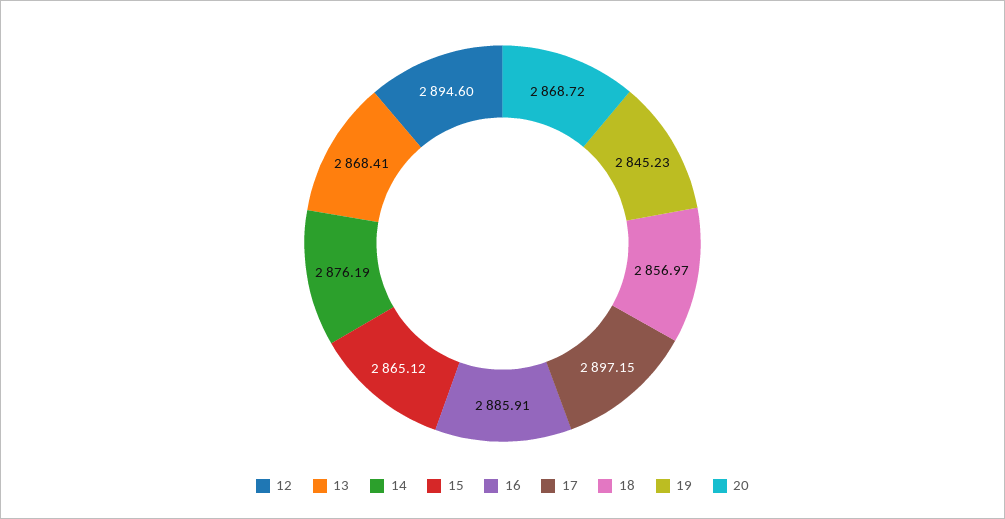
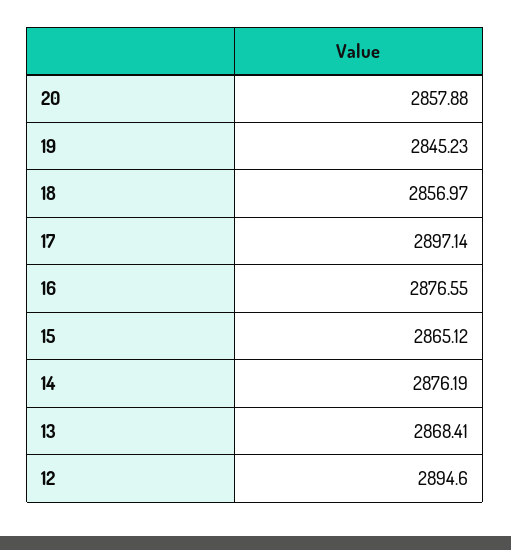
16: 2885.91 -> 2876.55
17: 2897.15 -> 2897.14
20: 2868.72 -> 2857.88

